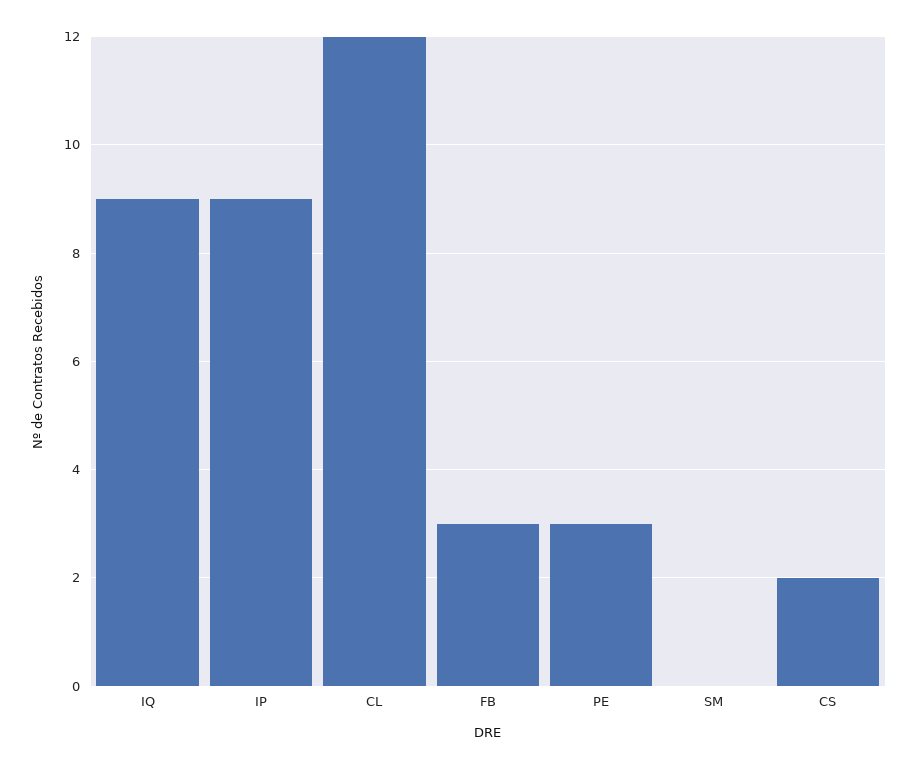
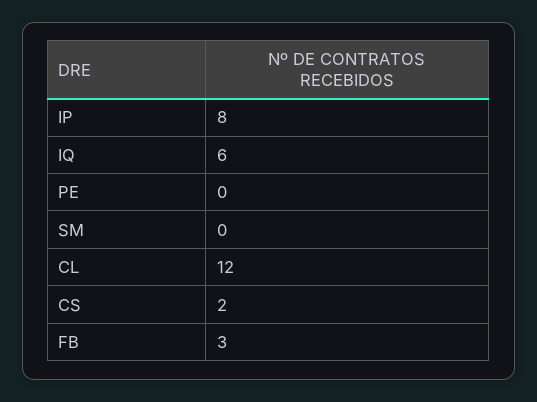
IQ: 9 -> 6
IP: 9 -> 8
PE: 3 -> 0

